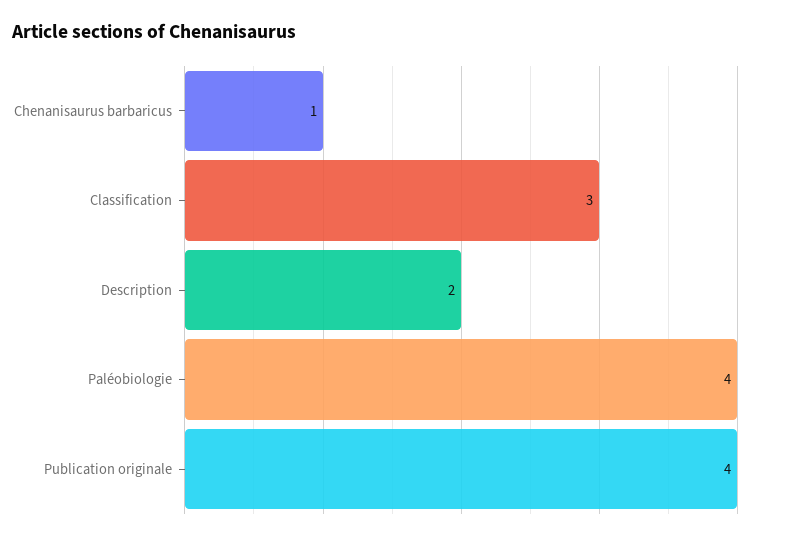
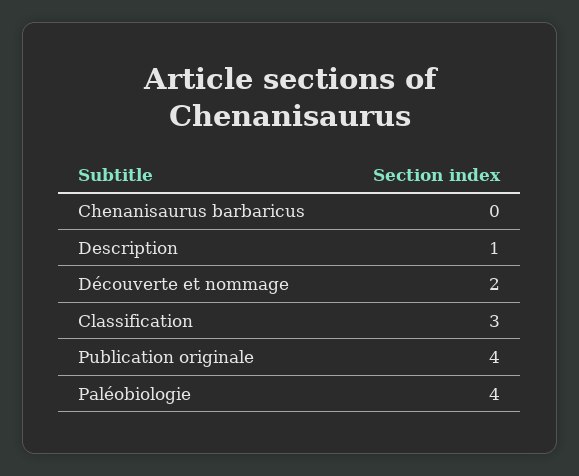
Chenanisaurus barbaricus: 1 -> 0
Description: 2 -> 1
Découverte et nommage: none -> 2

